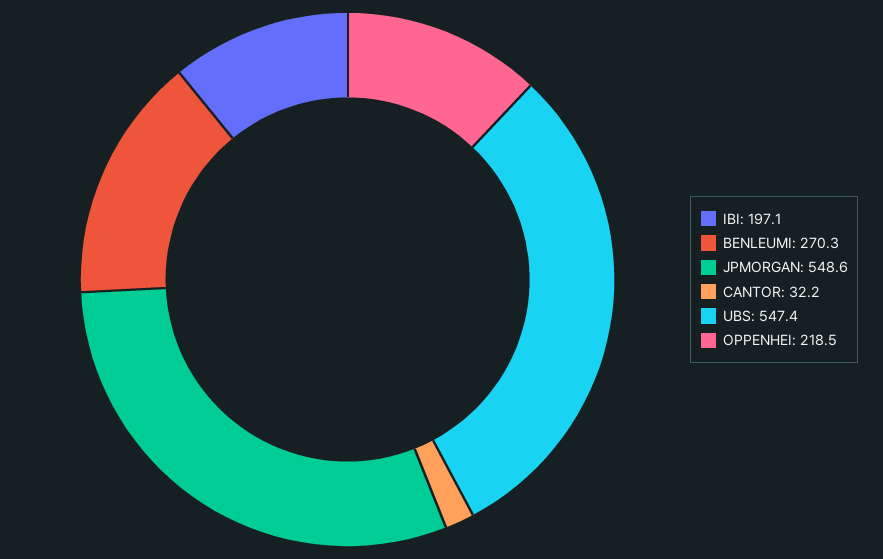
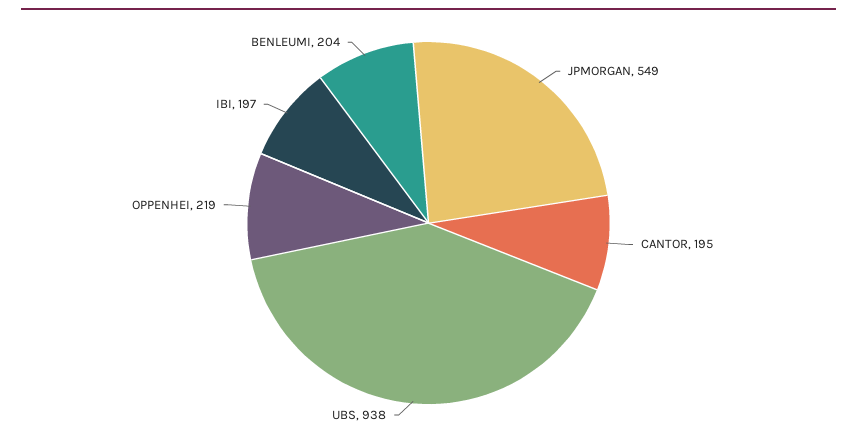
BENLEUMI: 270.3 -> 204
CANTOR: 32.2 -> 195
UBS: 547.4 -> 938

